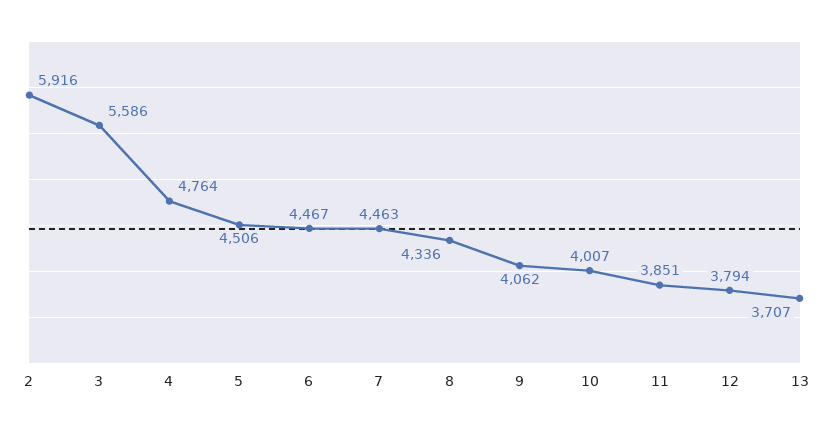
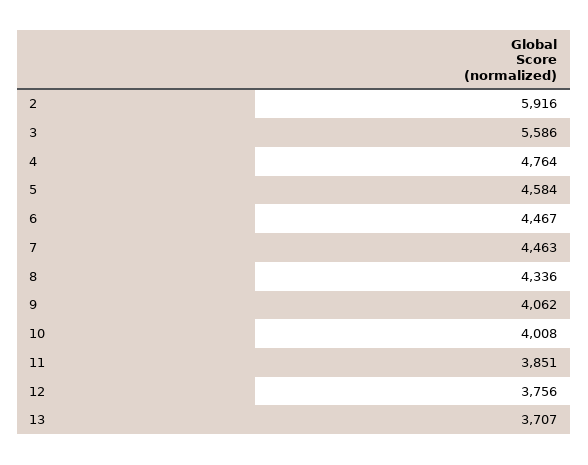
5: 4506 -> 4584
10: 4007 -> 4008
12: 3794 -> 3756

